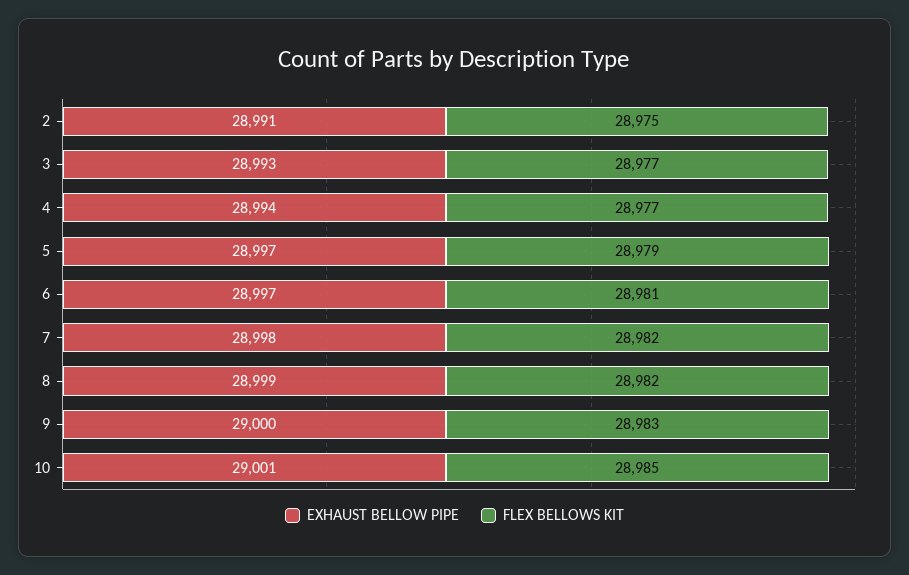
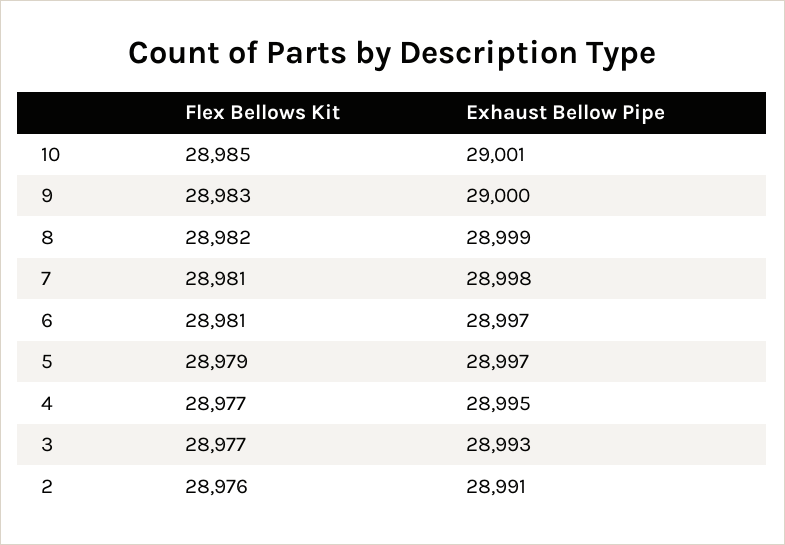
FLEX BELLOWS KIT, 2: 28975 -> 28976
EXHAUST BELLOW PIPE, 4: 28994 -> 28995
FLEX BELLOWS KIT, 7: 28982 -> 28981

